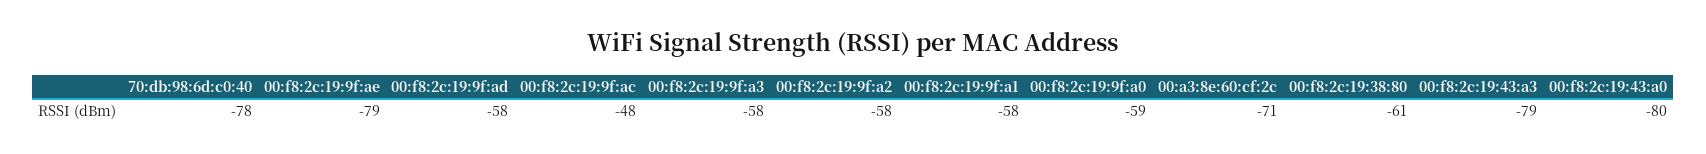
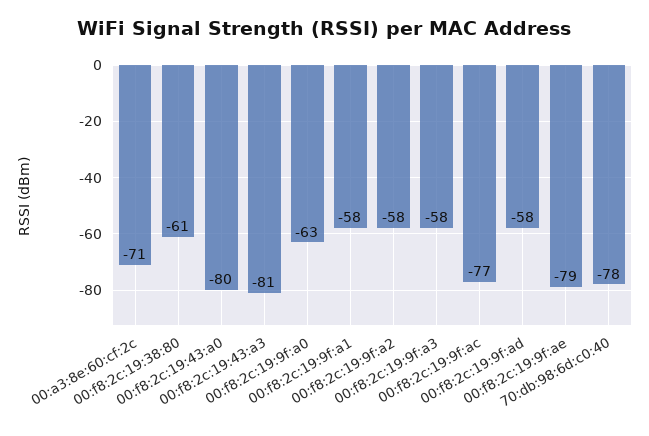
00:f8:2c:19:9f:ac: -48 -> -77
00:f8:2c:19:9f:a0: -59 -> -63
00:f8:2c:19:43:a3: -79 -> -81

